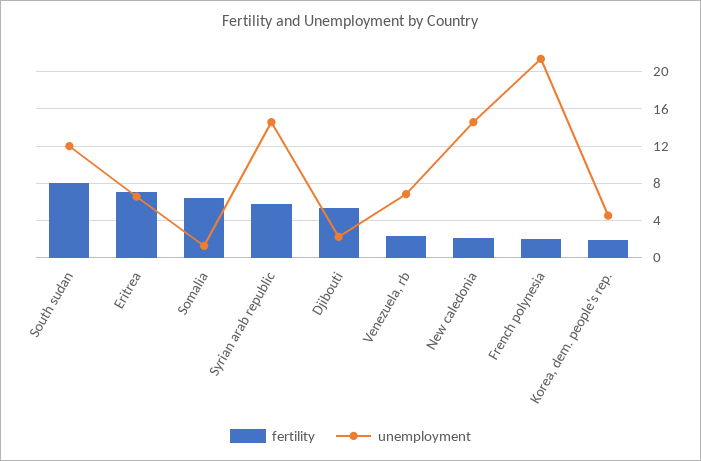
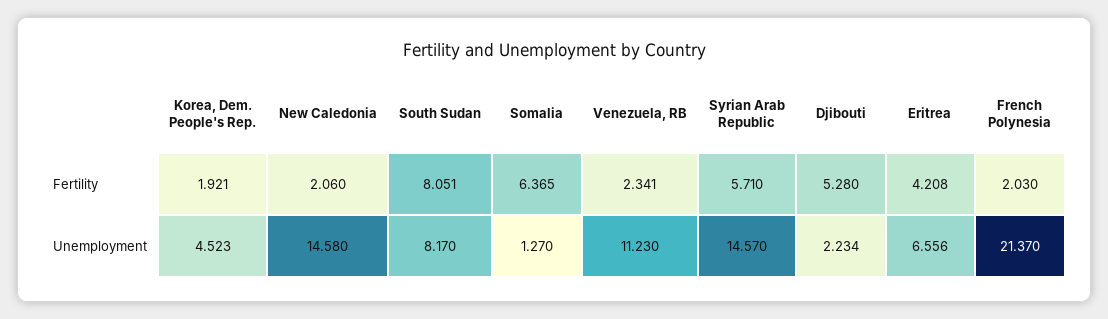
unemployment, South sudan: 12 -> 8.17
fertility, Eritrea: 7 -> 4.208
unemployment, Venezuela, rb: 7 -> 11.23

